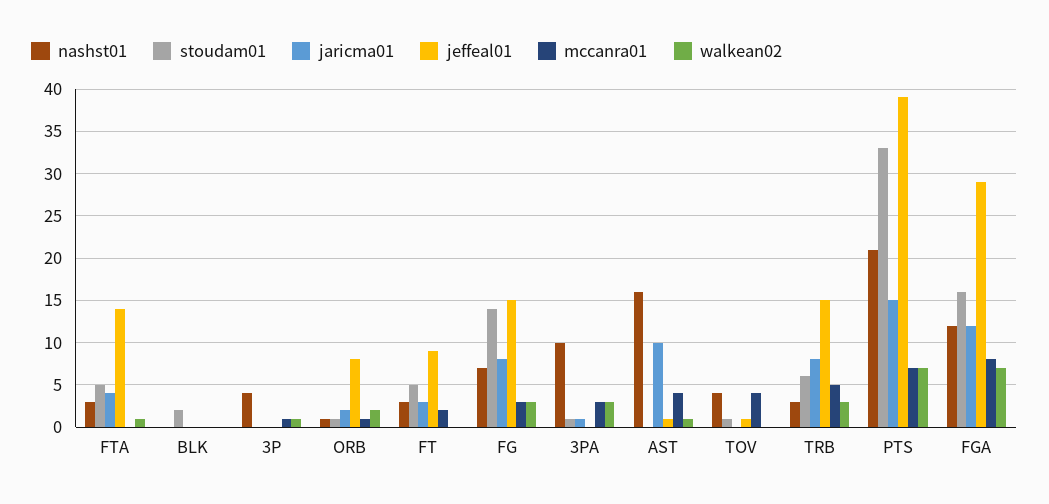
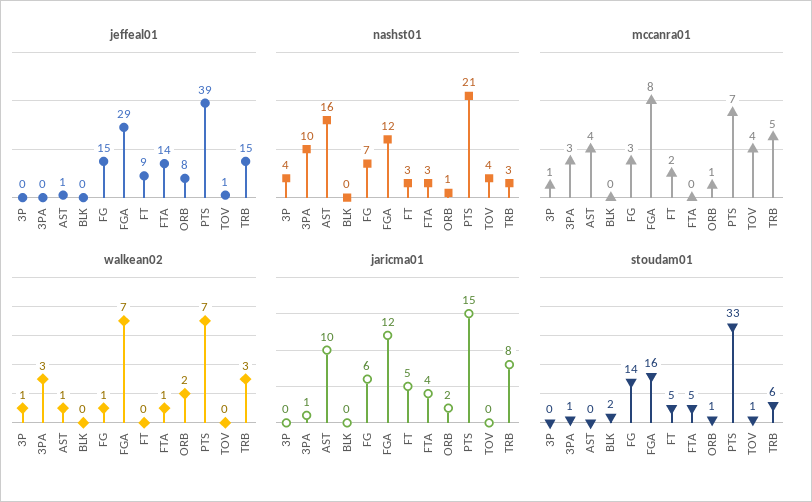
jaricma01, FT: 3 -> 5
jaricma01, FG: 8 -> 6
walkean02, FG: 3 -> 1

